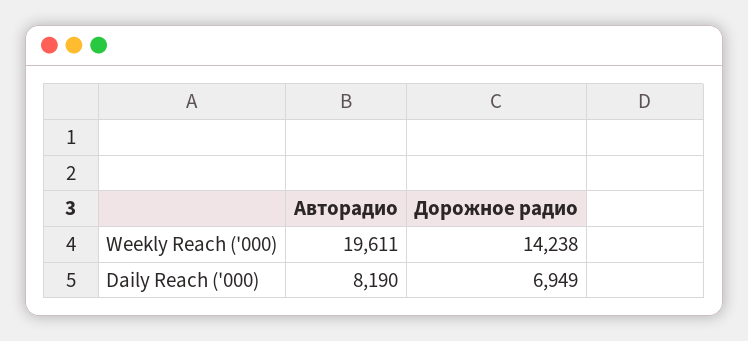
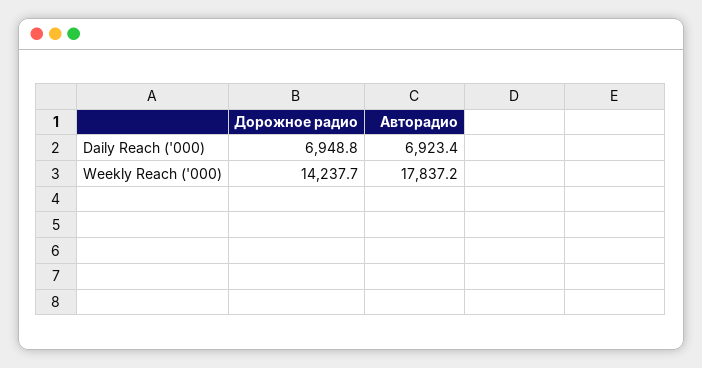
Авторадио, Weekly Reach ('000): 19611 -> 17837.2
Авторадио, Daily Reach ('000): 8190 -> 6923.4

